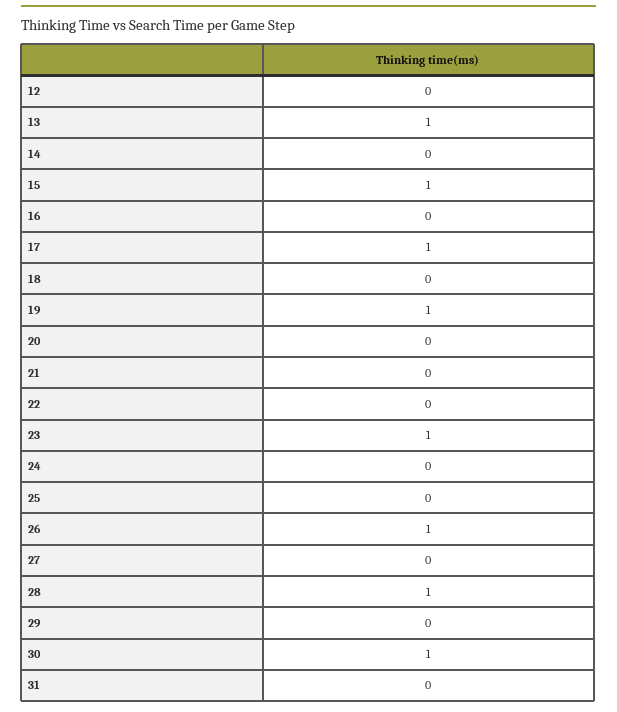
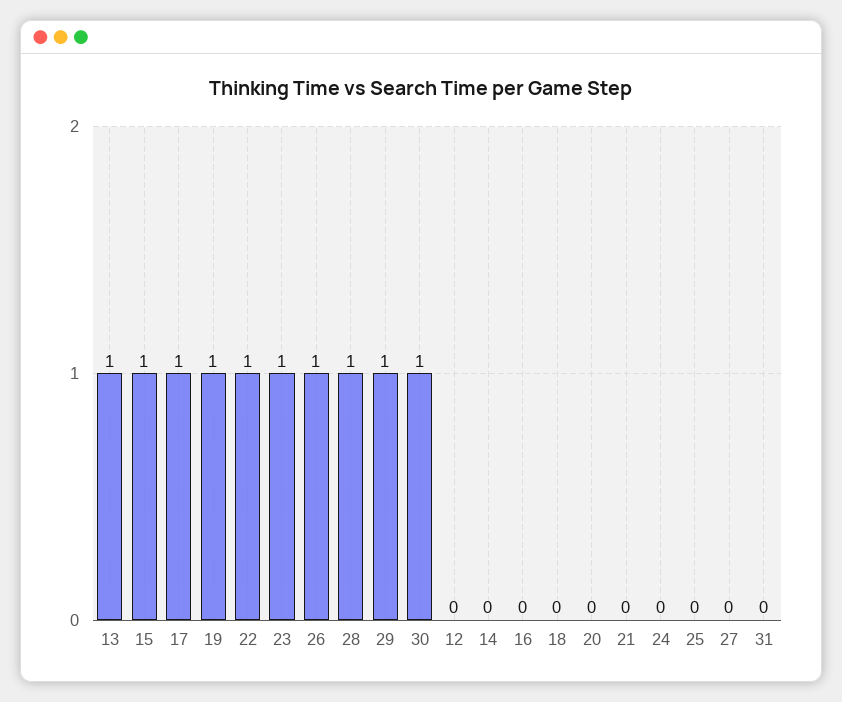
22: 0 -> 1
29: 0 -> 1

